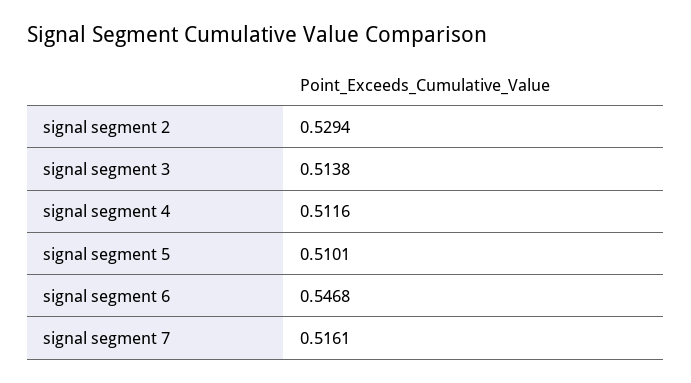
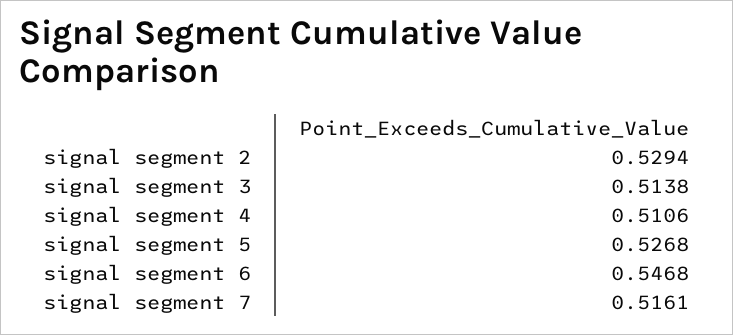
signal segment 4: 0.5116 -> 0.5106
signal segment 5: 0.5101 -> 0.5268

